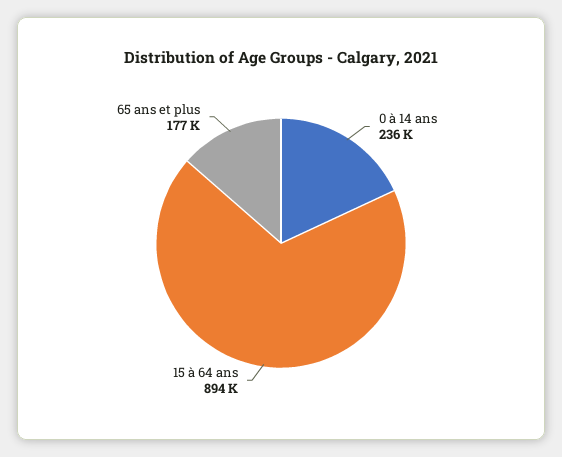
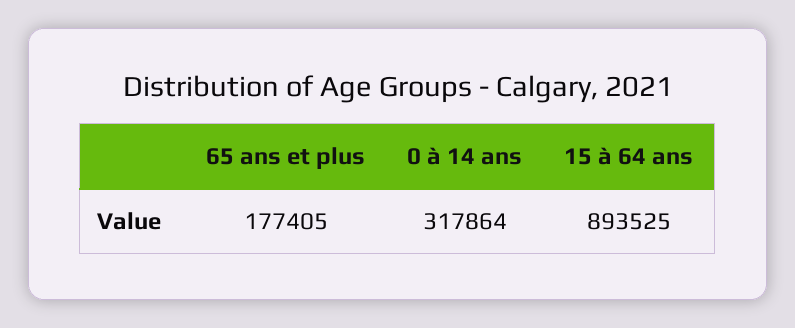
0 à 14 ans: 236000 -> 317864

